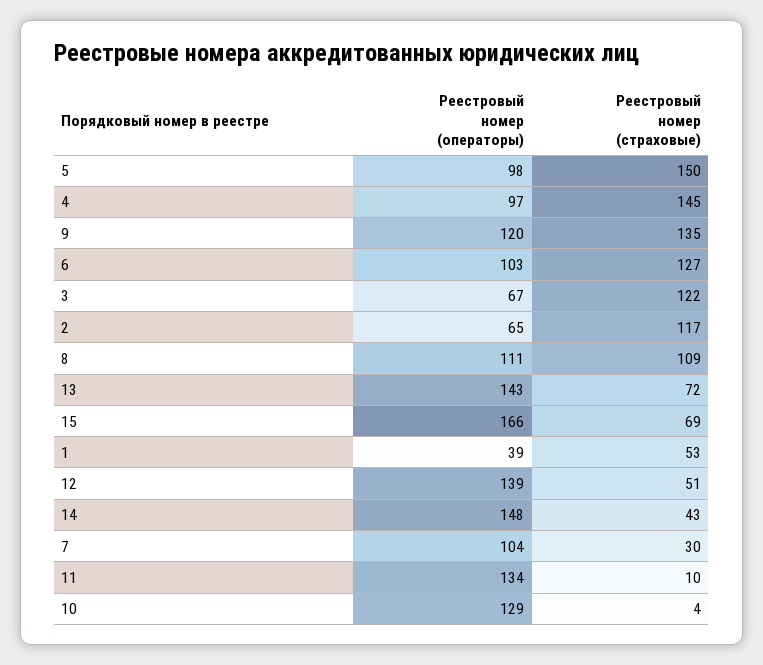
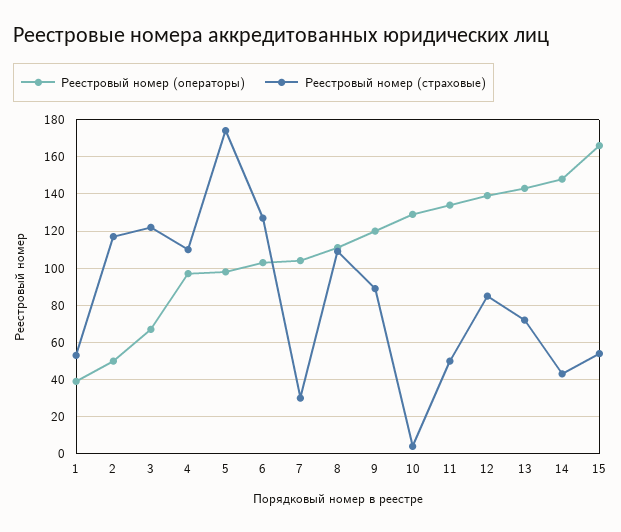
Реестровый номер (страховые), 5: 150 -> 175
Реестровый номер (страховые), 4: 145 -> 110
Реестровый номер (страховые), 9: 135 -> 90
Реестровый номер (операторы), 2: 65 -> 50
Реестровый номер (страховые), 15: 69 -> 55
Реестровый номер (страховые), 12: 51 -> 85
Реестровый номер (страховые), 11: 10 -> 50

